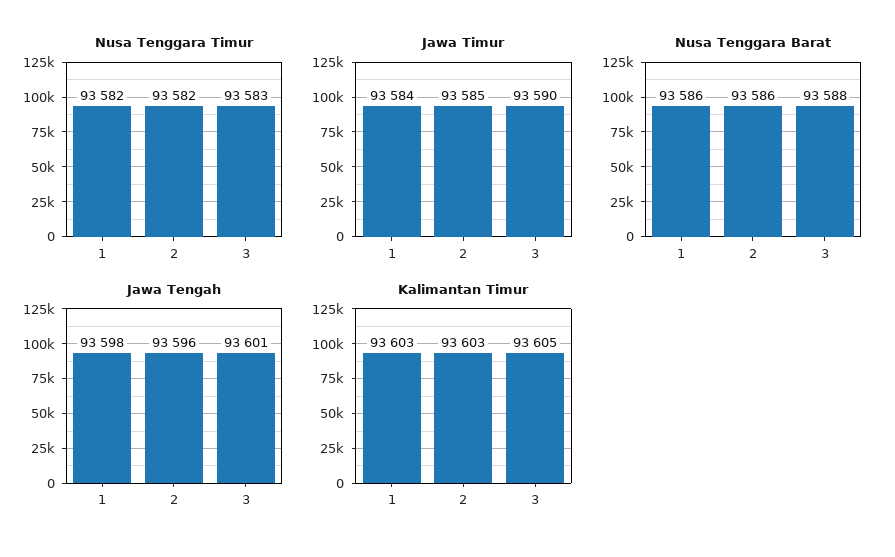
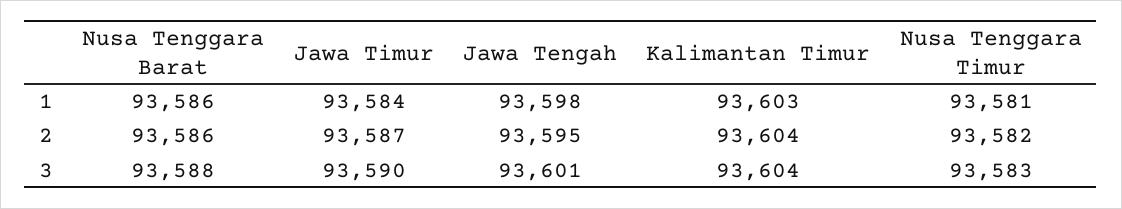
Nusa Tenggara Timur, 1: 93582 -> 93581
Jawa Timur, 2: 93585 -> 93587
Jawa Tengah, 2: 93596 -> 93595
Kalimantan Timur, 2: 93603 -> 93604
Kalimantan Timur, 3: 93605 -> 93604

